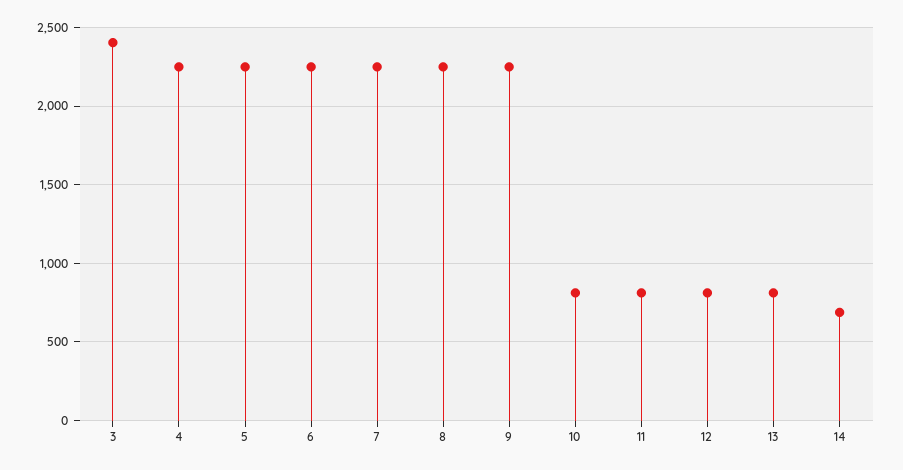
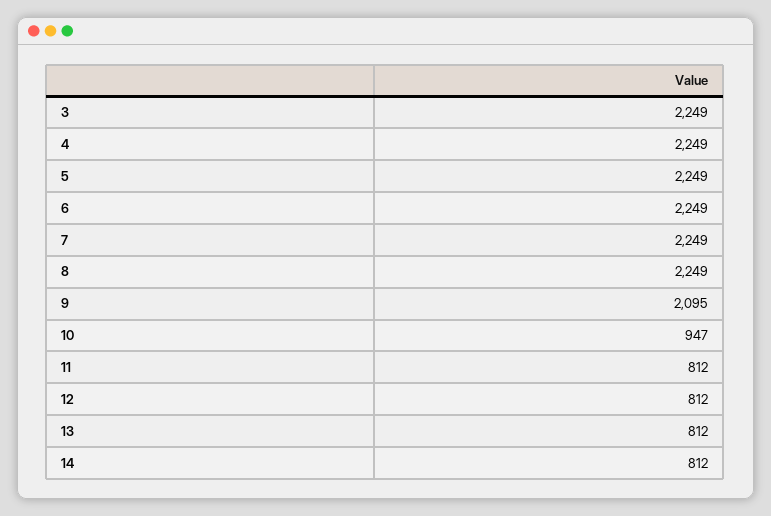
3: 2400 -> 2249
9: 2250 -> 2095
10: 800 -> 947
14: 700 -> 812

